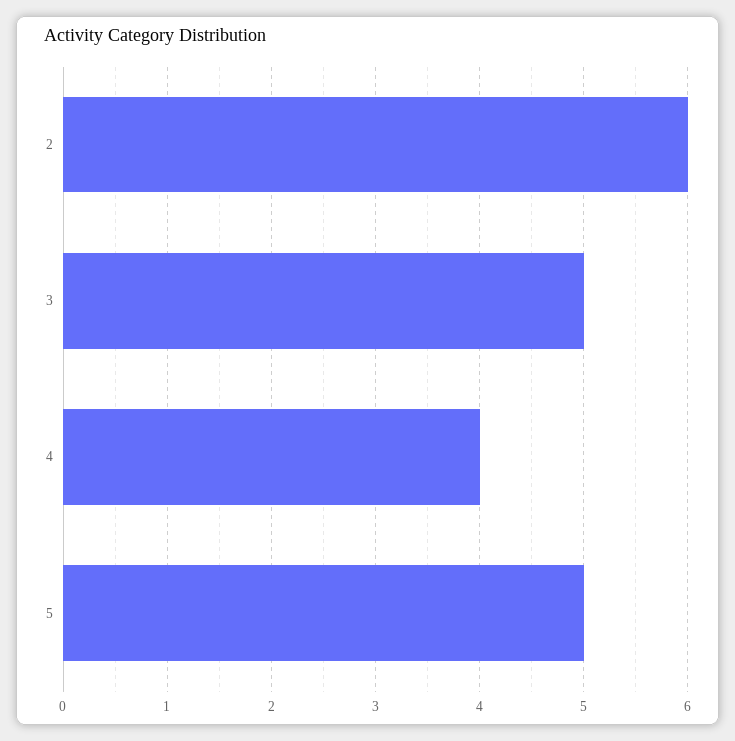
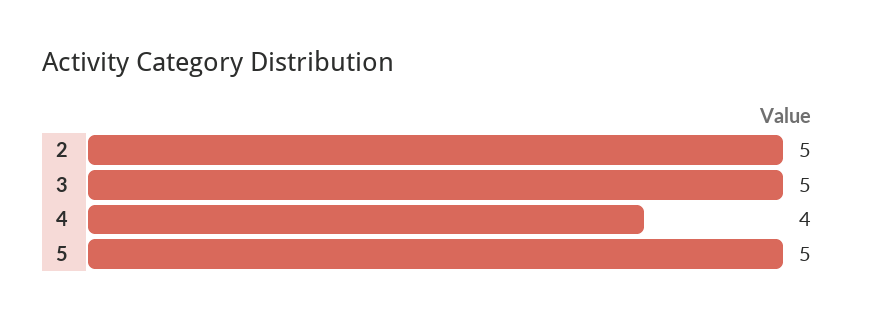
2: 6 -> 5

